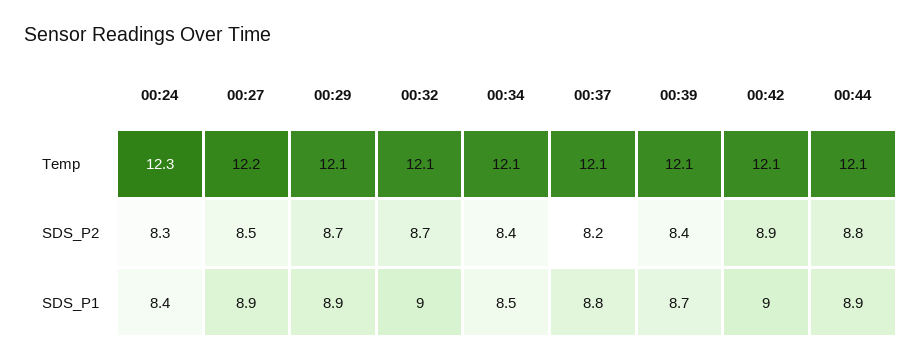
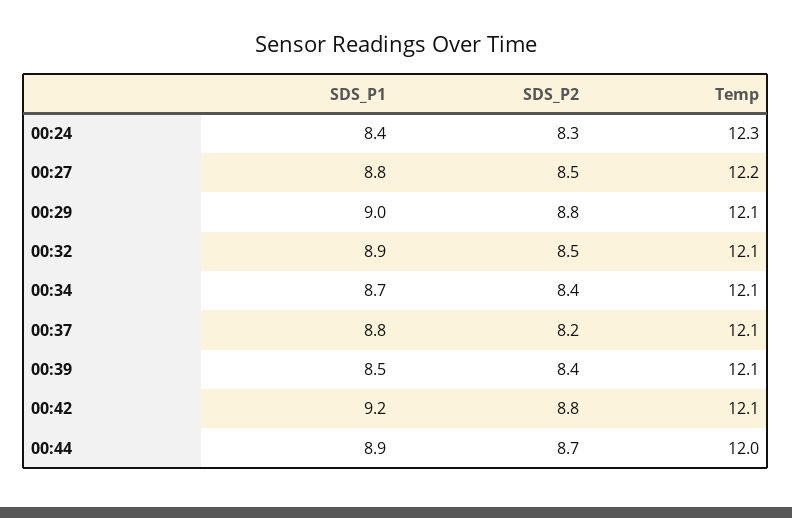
00:44, Temp: 12.1 -> 12
00:29, SDS_P2: 8.7 -> 8.8
00:32, SDS_P2: 8.7 -> 8.5
00:42, SDS_P2: 8.9 -> 8.8
00:44, SDS_P2: 8.8 -> 8.7
00:27, SDS_P1: 8.9 -> 8.8
00:29, SDS_P1: 8.9 -> 9
00:32, SDS_P1: 9 -> 8.9
00:34, SDS_P1: 8.5 -> 8.7
00:39, SDS_P1: 8.7 -> 8.5
00:42, SDS_P1: 9 -> 9.2

